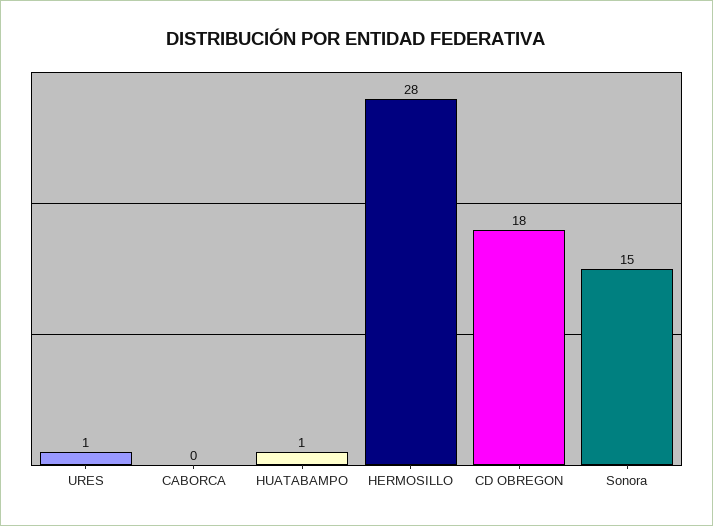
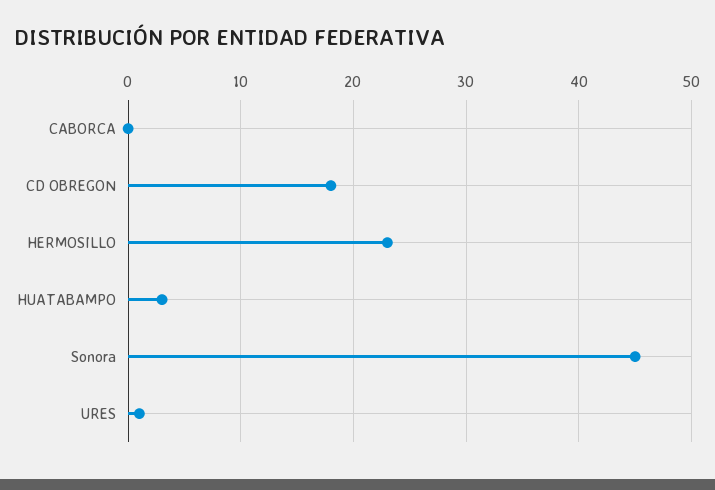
HUATABAMPO: 1 -> 3
HERMOSILLO: 28 -> 23
Sonora: 15 -> 45

